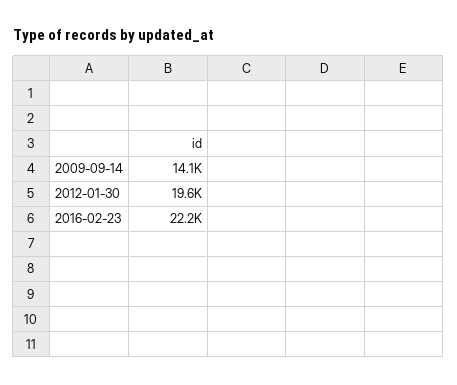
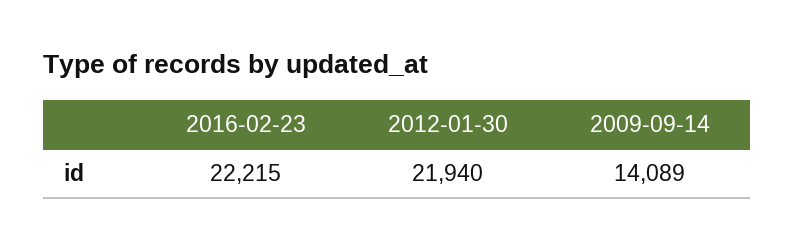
2012-01-30: 19600 -> 21940

